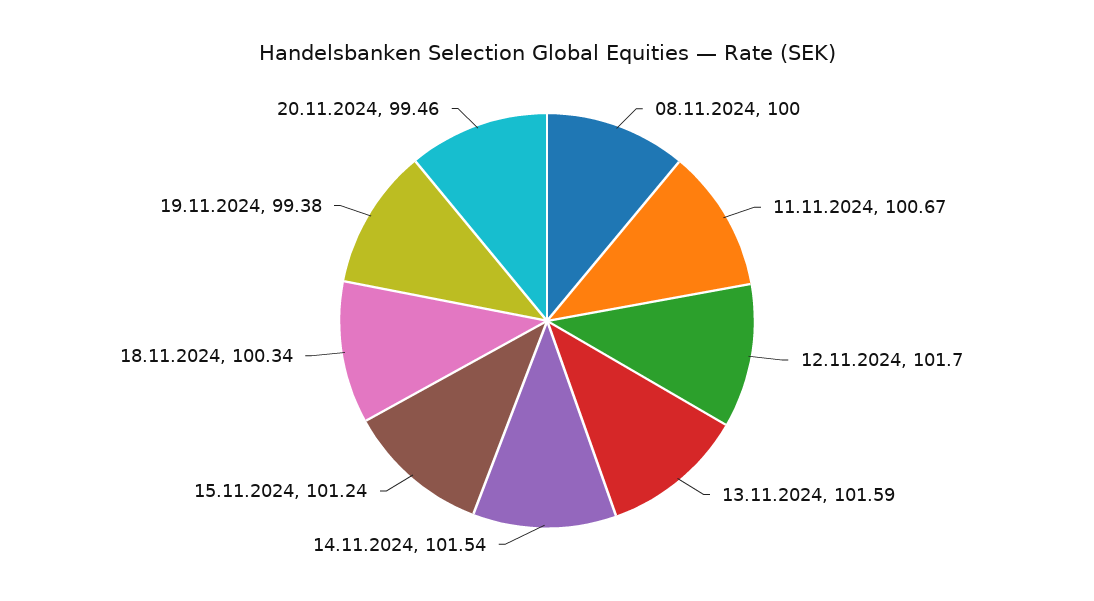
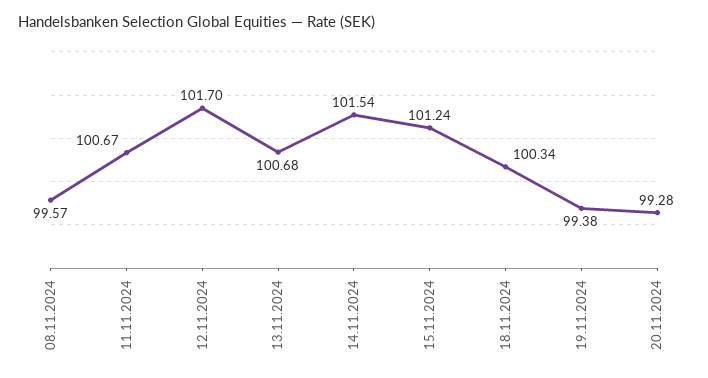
08.11.2024: 100 -> 99.57
13.11.2024: 101.59 -> 100.68
20.11.2024: 99.46 -> 99.28

